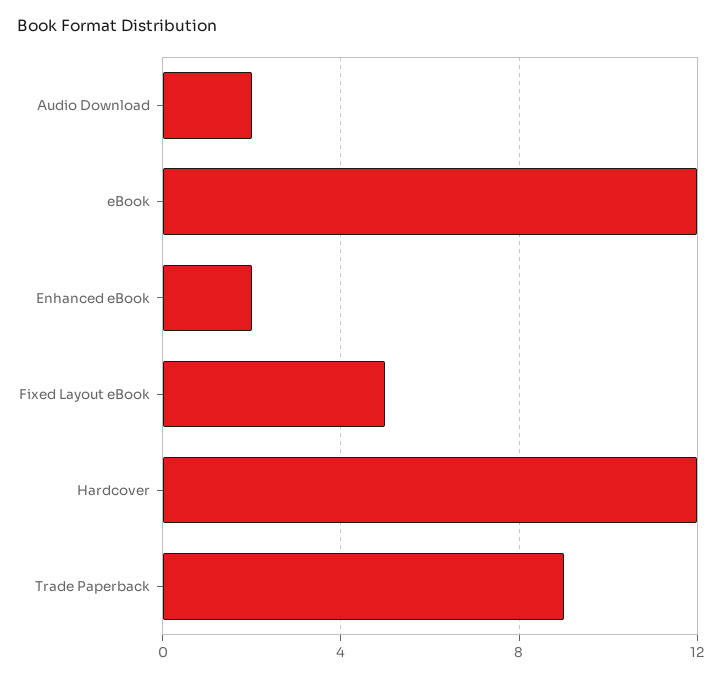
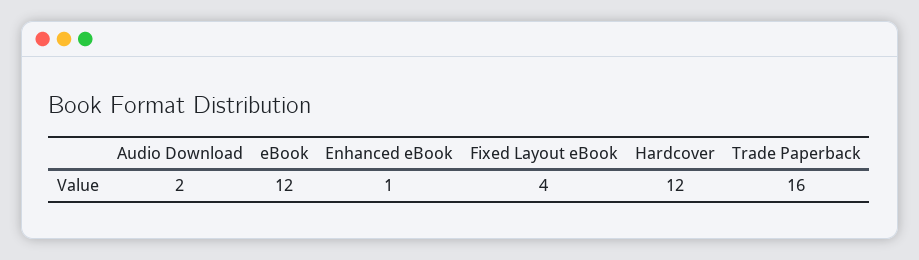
Enhanced eBook: 2 -> 1
Fixed Layout eBook: 5 -> 4
Trade Paperback: 9 -> 16

